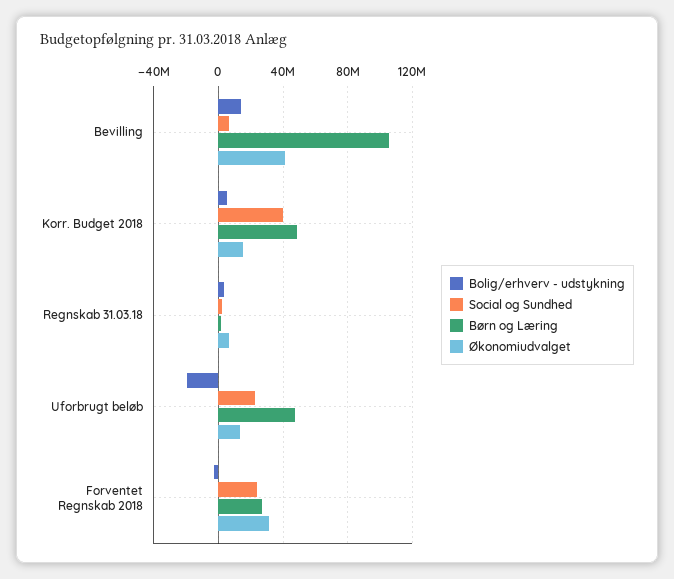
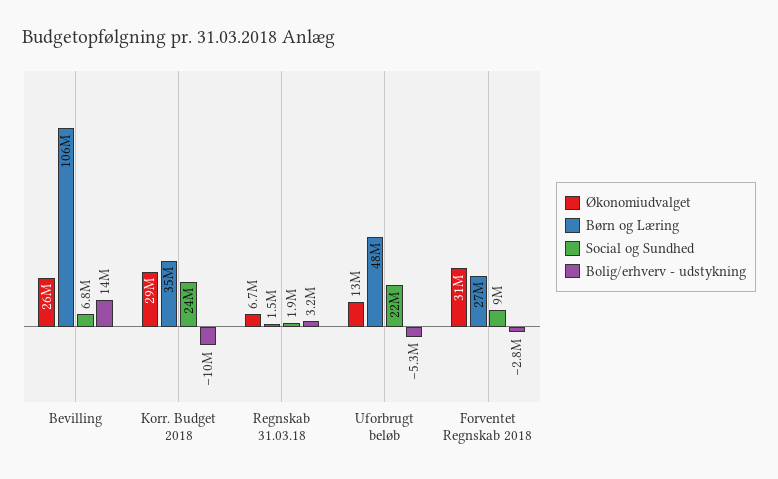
Økonomiudvalget, Bevilling: 40000000 -> 26000000
Bolig/erhverv - udstykning, Korr. Budget 2018: 5000000 -> -10000000
Social og Sundhed, Korr. Budget 2018: 40000000 -> 24000000
Børn og Læring, Korr. Budget 2018: 50000000 -> 35000000
Økonomiudvalget, Korr. Budget 2018: 15000000 -> 29000000
Bolig/erhverv - udstykning, Uforbrugt beløb: -20000000 -> -5300000
Social og Sundhed, Forventet Regnskab 2018: 25000000 -> 9000000

